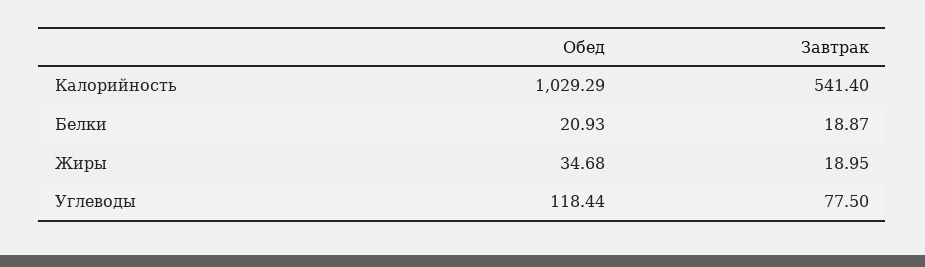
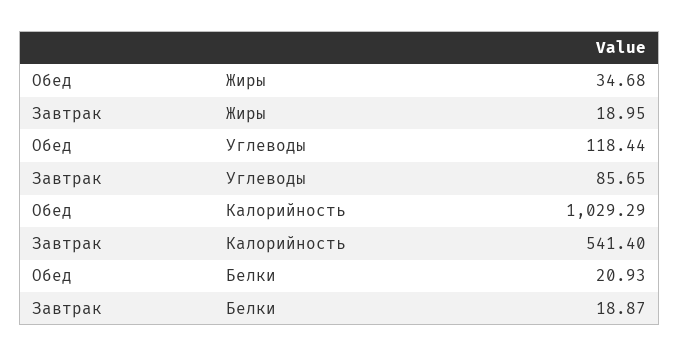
Завтрак, Углеводы: 77.5 -> 85.65

